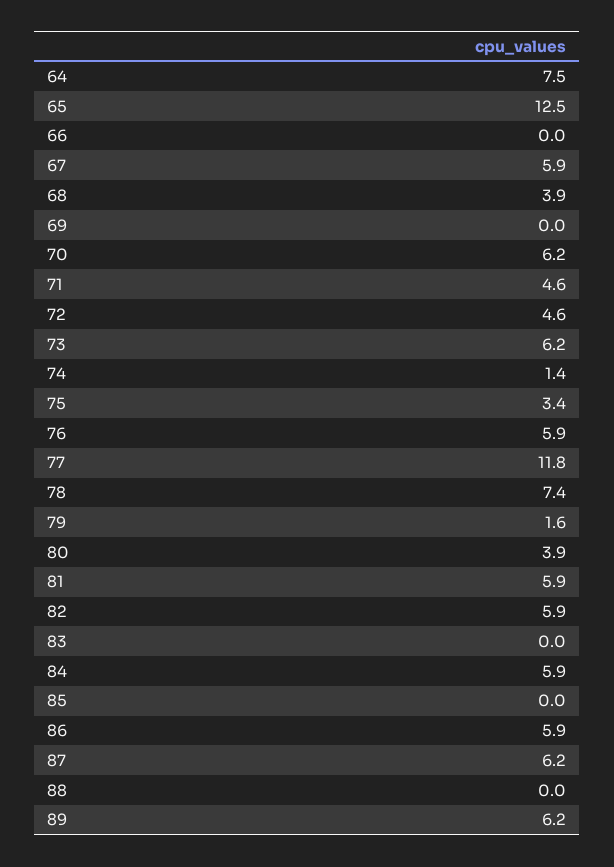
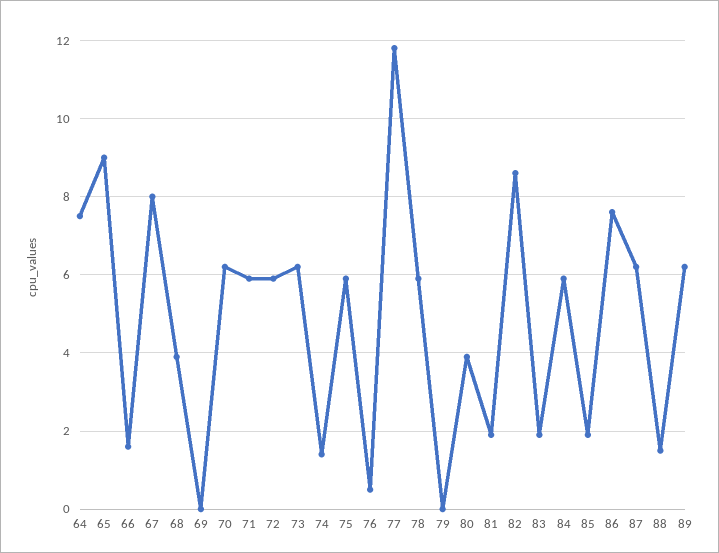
65: 12.5 -> 9
66: 0 -> 1.5
67: 5.9 -> 8
71: 4.6 -> 6
72: 4.6 -> 6
75: 3.4 -> 6
76: 5.9 -> 0.5
78: 7.4 -> 6
79: 1.6 -> 0
81: 5.9 -> 2
82: 5.9 -> 8.5
83: 0 -> 2
85: 0 -> 2
86: 5.9 -> 7.5
88: 0 -> 1.5

